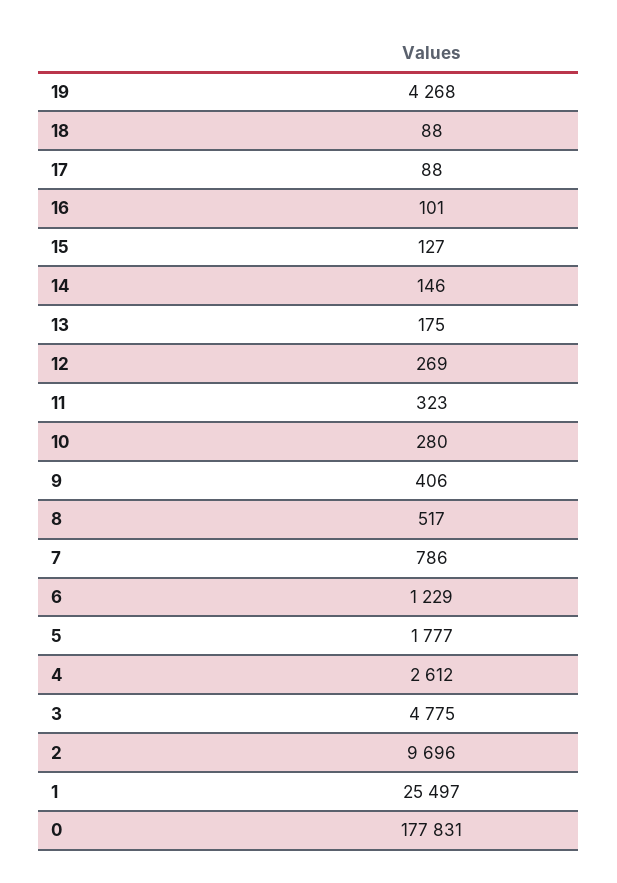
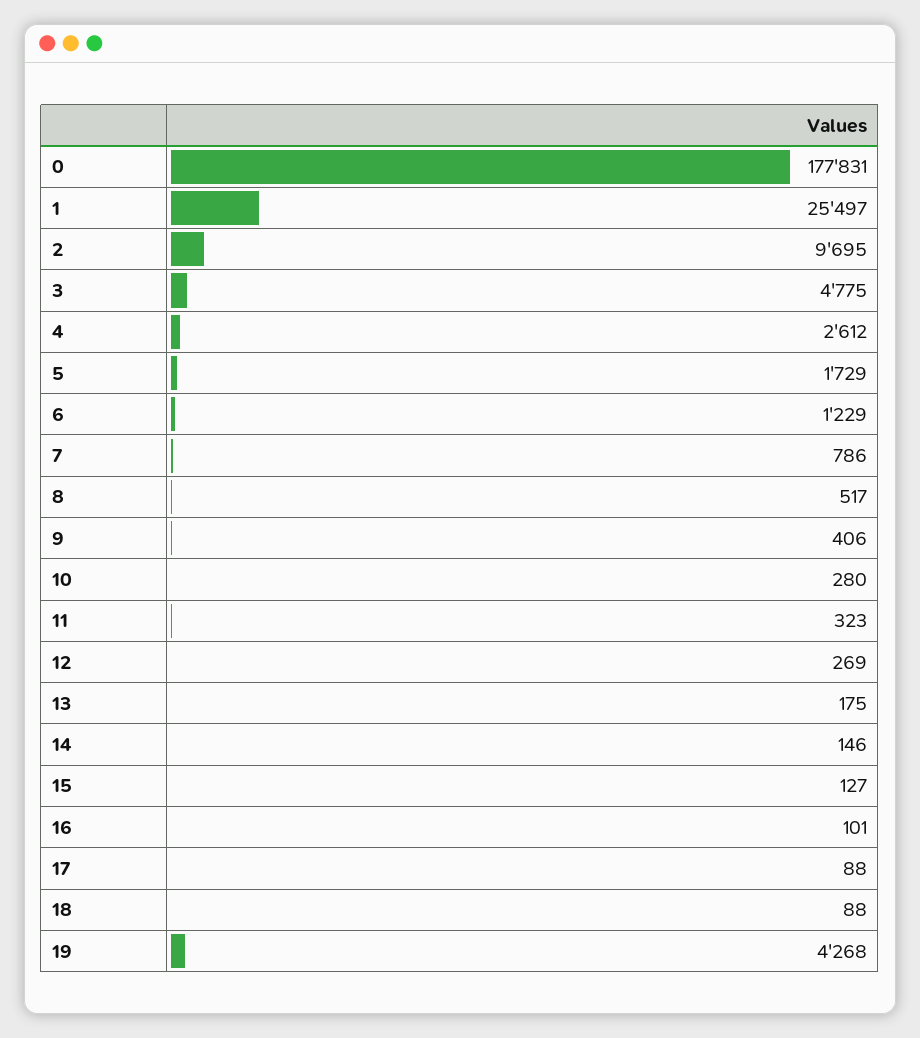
5: 1777 -> 1729
2: 9696 -> 9695

